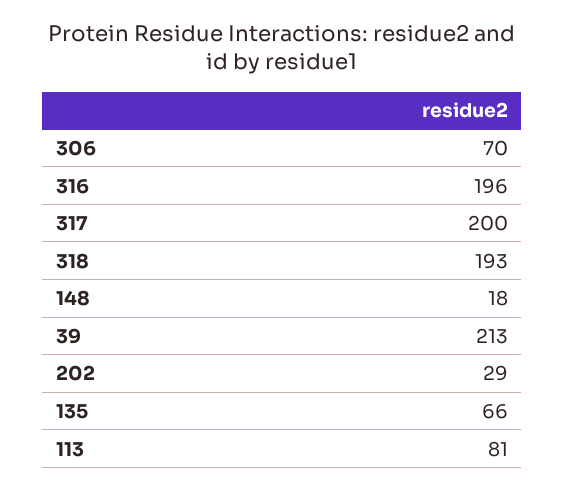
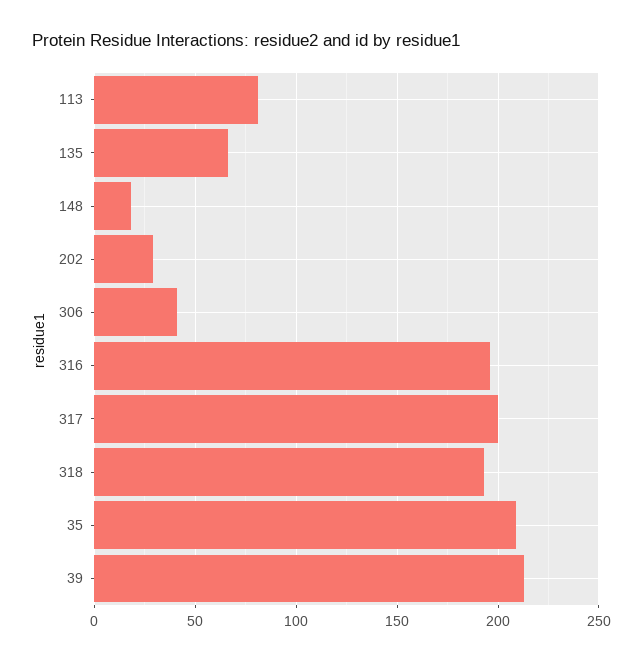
306: 70 -> 40
35: none -> 210

